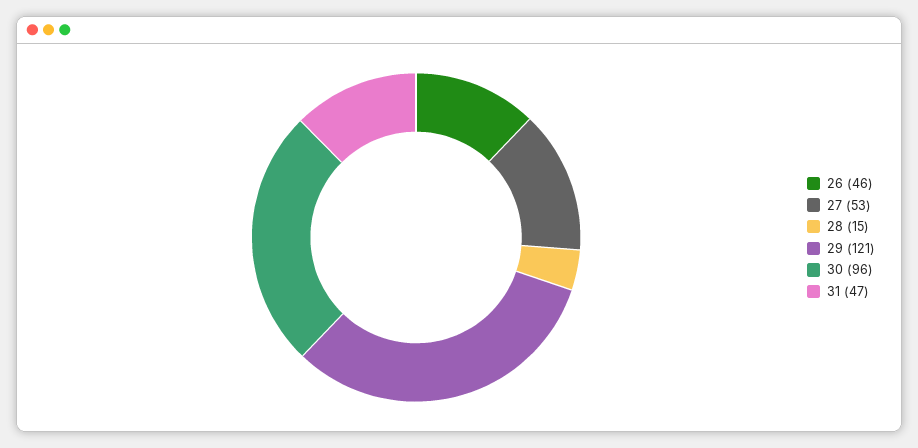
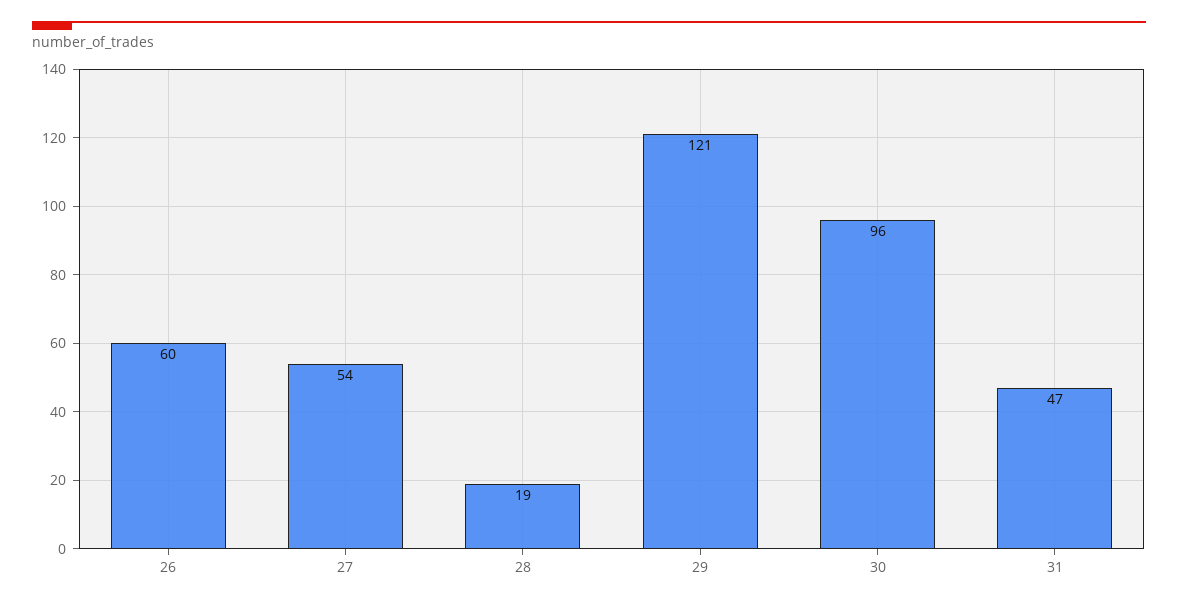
26: 46 -> 60
27: 53 -> 54
28: 15 -> 19

